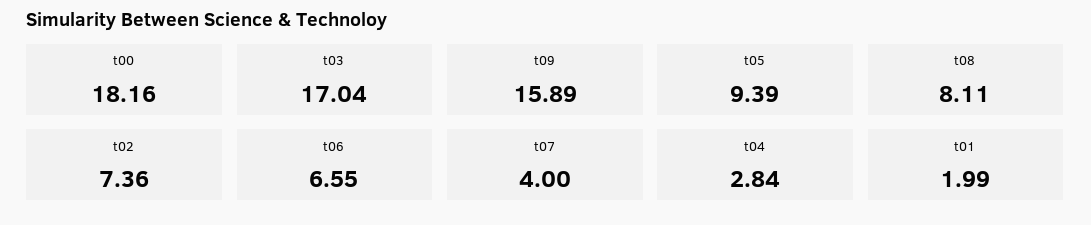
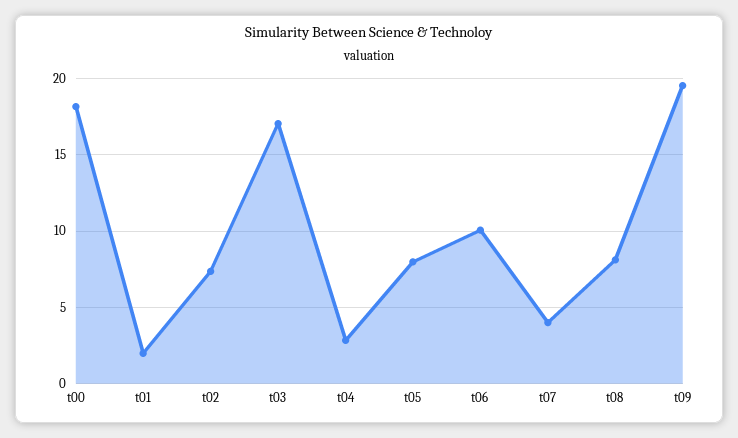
t09: 15.89 -> 19.5
t05: 9.39 -> 8
t06: 6.55 -> 10

